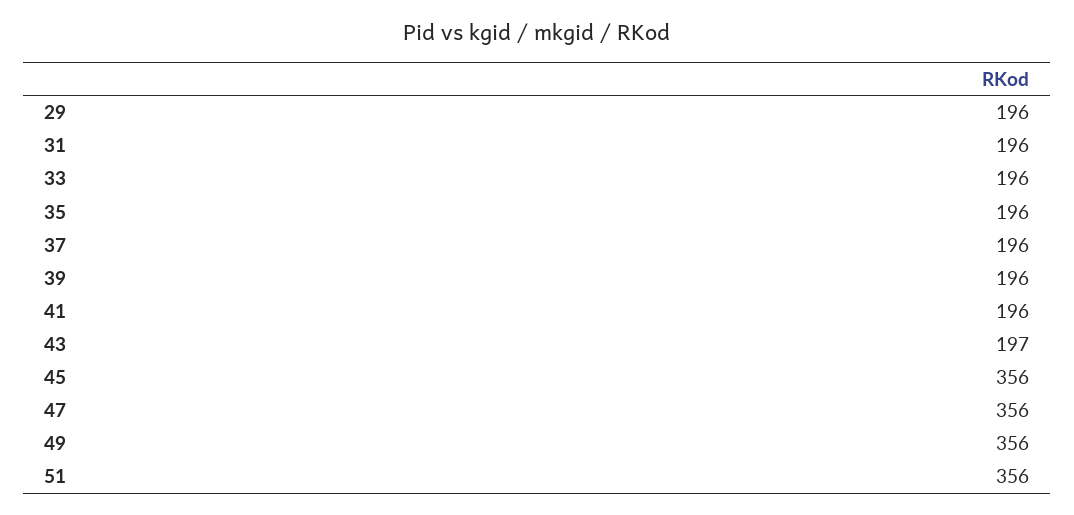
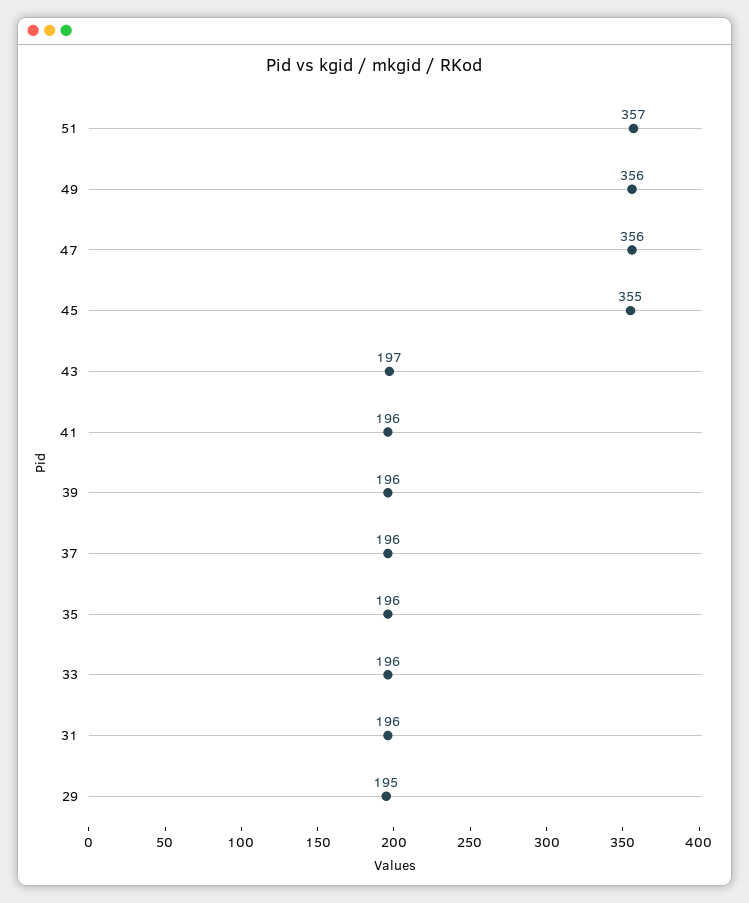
29: 196 -> 195
45: 356 -> 355
51: 356 -> 357

